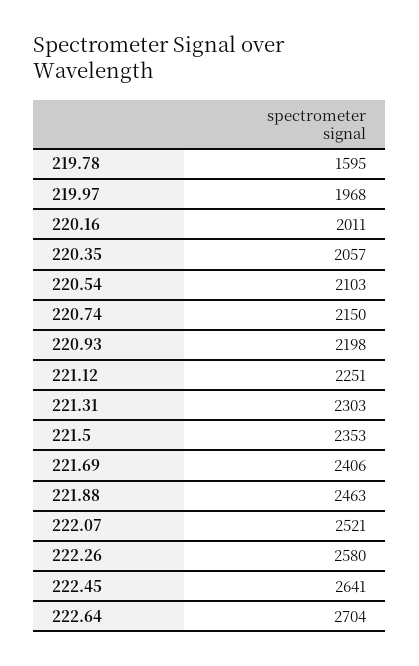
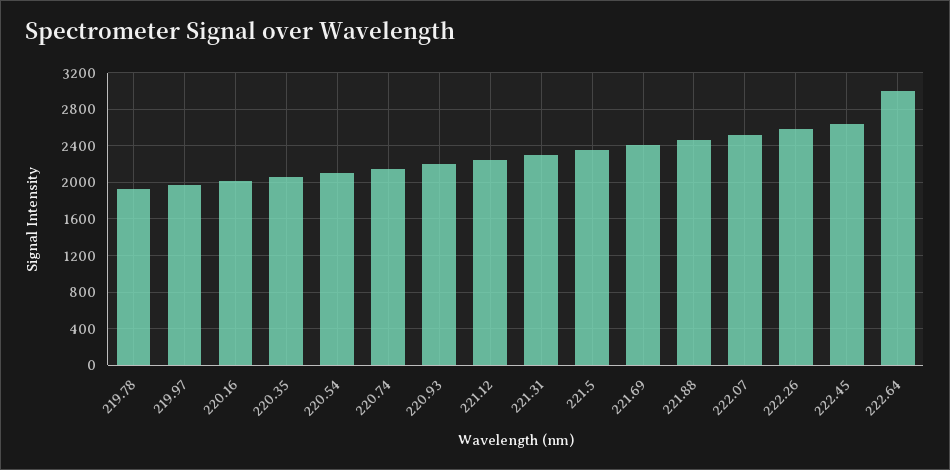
219.78: 1595 -> 1900
222.64: 2704 -> 3000

